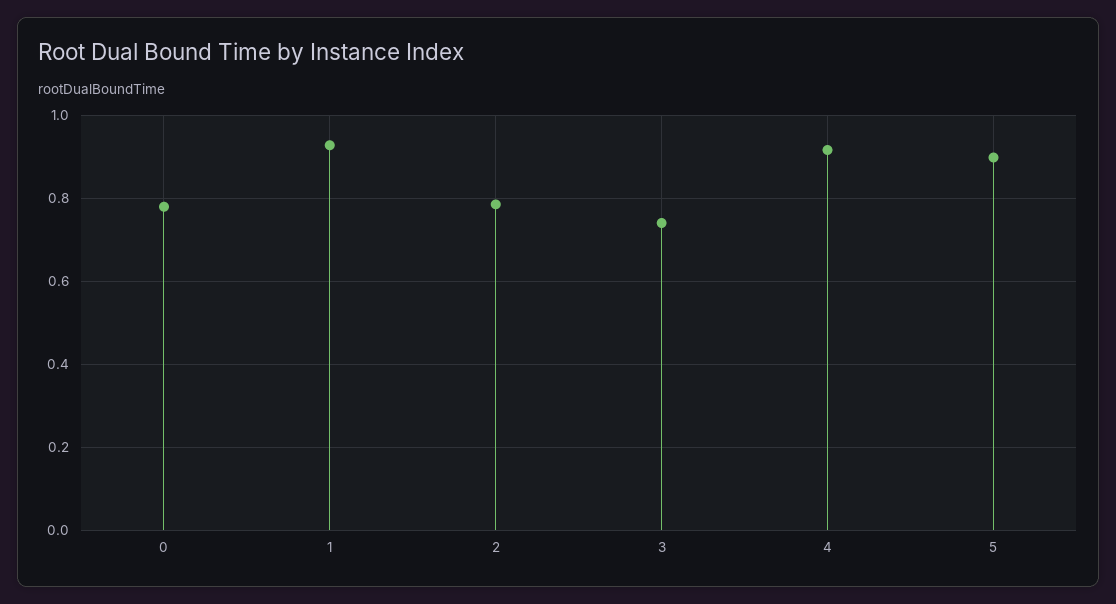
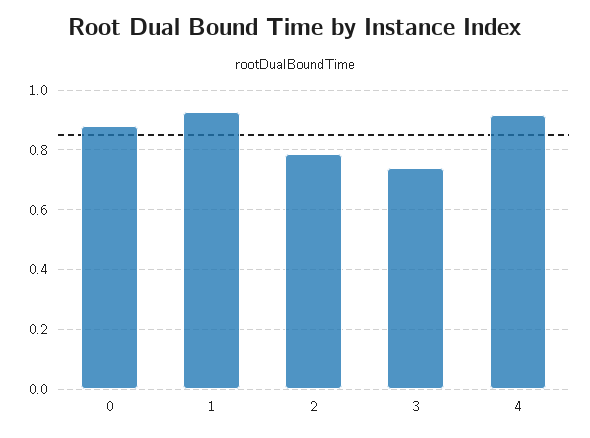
0: 0.78 -> 0.875
5: 0.9 -> none

